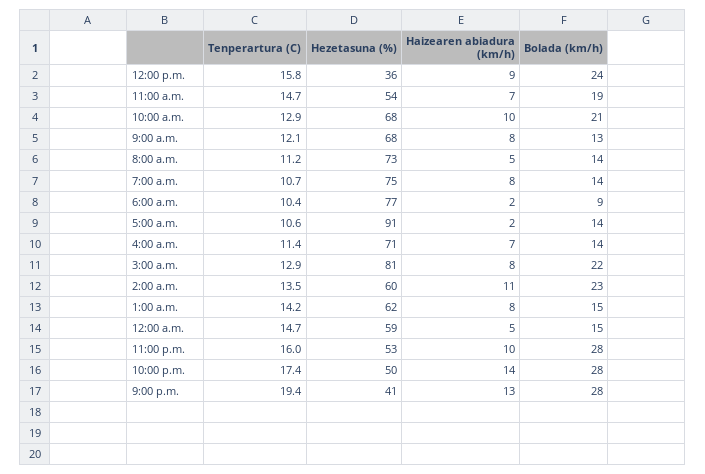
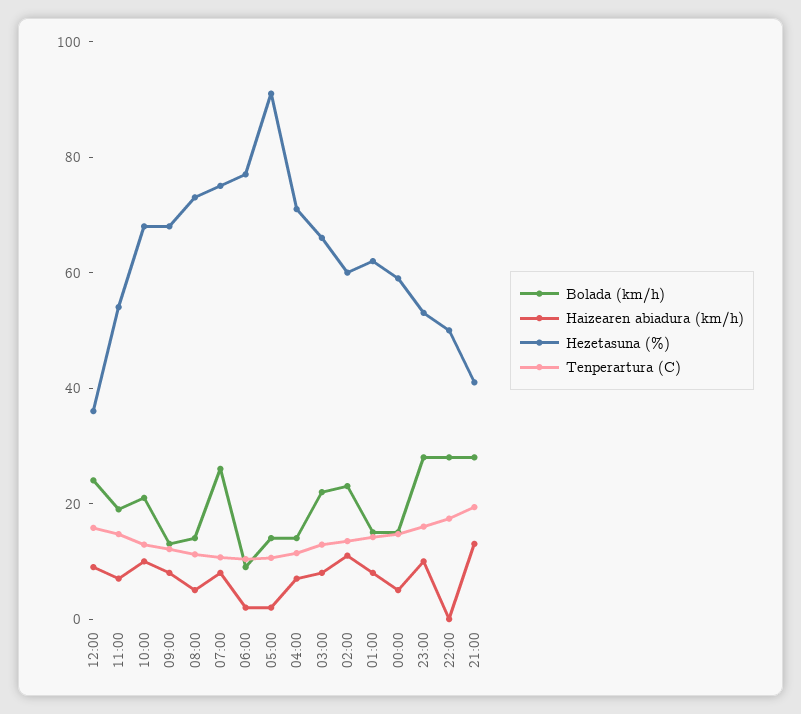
Bolada (km/h), 7:00 a.m.: 14 -> 25
Hezetasuna (%), 3:00 a.m.: 81 -> 65
Haizearen abiadura (km/h), 10:00 p.m.: 14 -> 0

